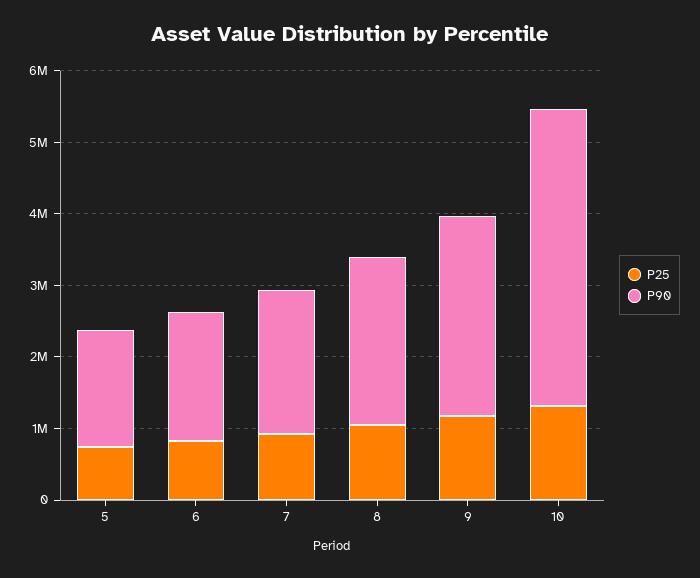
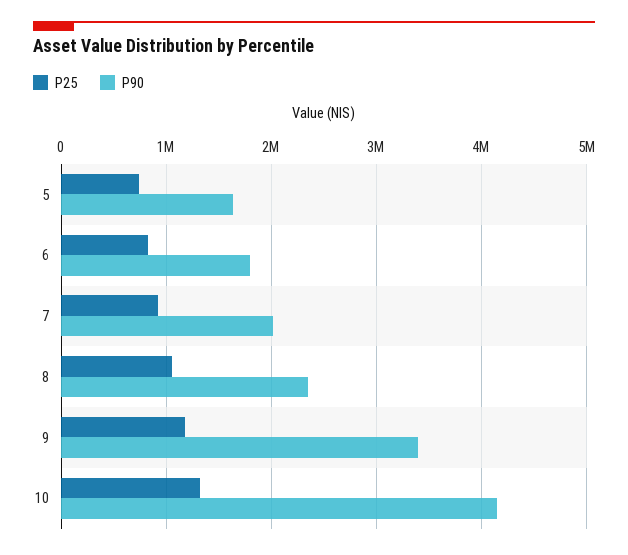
P90, 9: 2800000 -> 3400000

